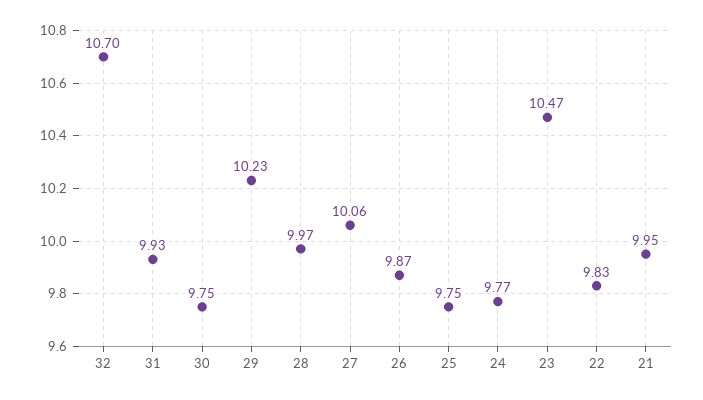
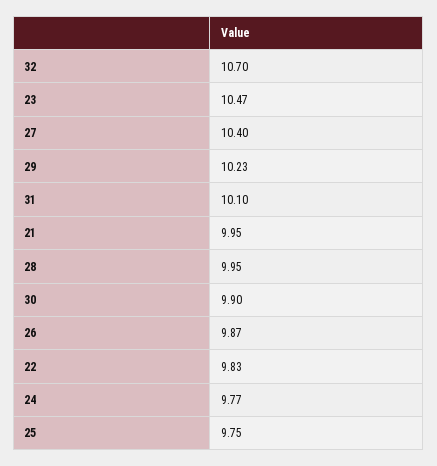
31: 9.93 -> 10.1
30: 9.75 -> 9.9
28: 9.97 -> 9.95
27: 10.06 -> 10.4

